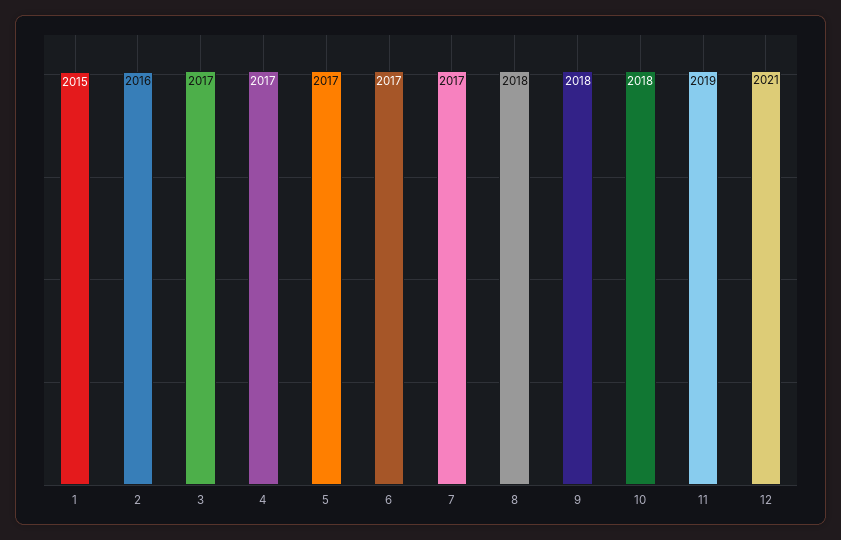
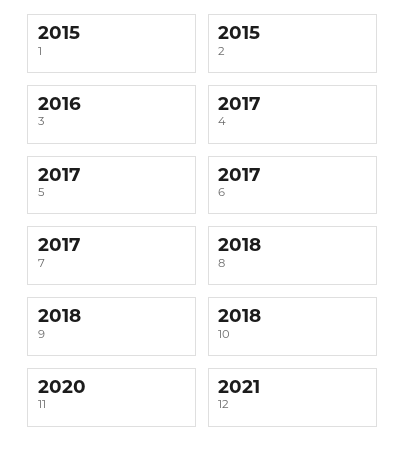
2: 2016 -> 2015
3: 2017 -> 2016
11: 2019 -> 2020

